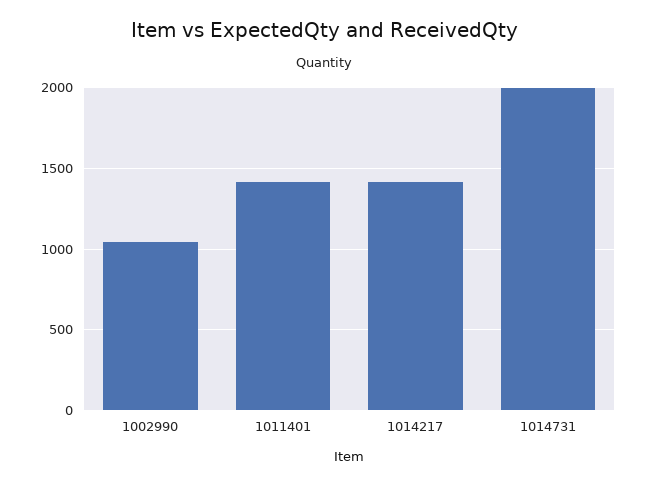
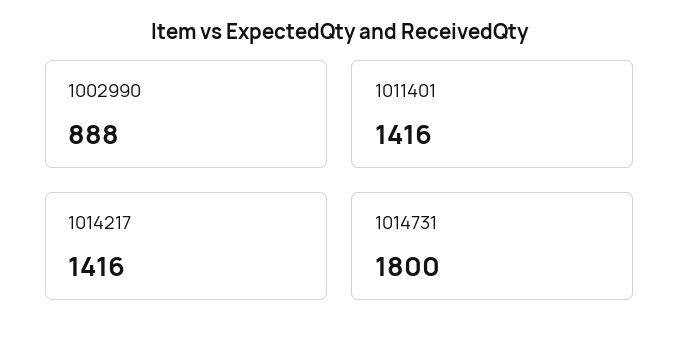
1002990: 1050 -> 888
1014731: 2000 -> 1800

